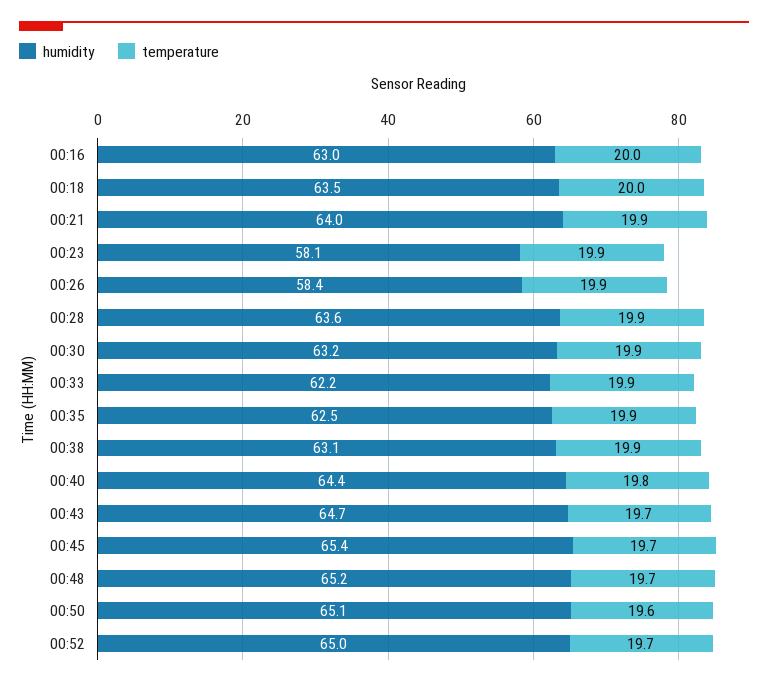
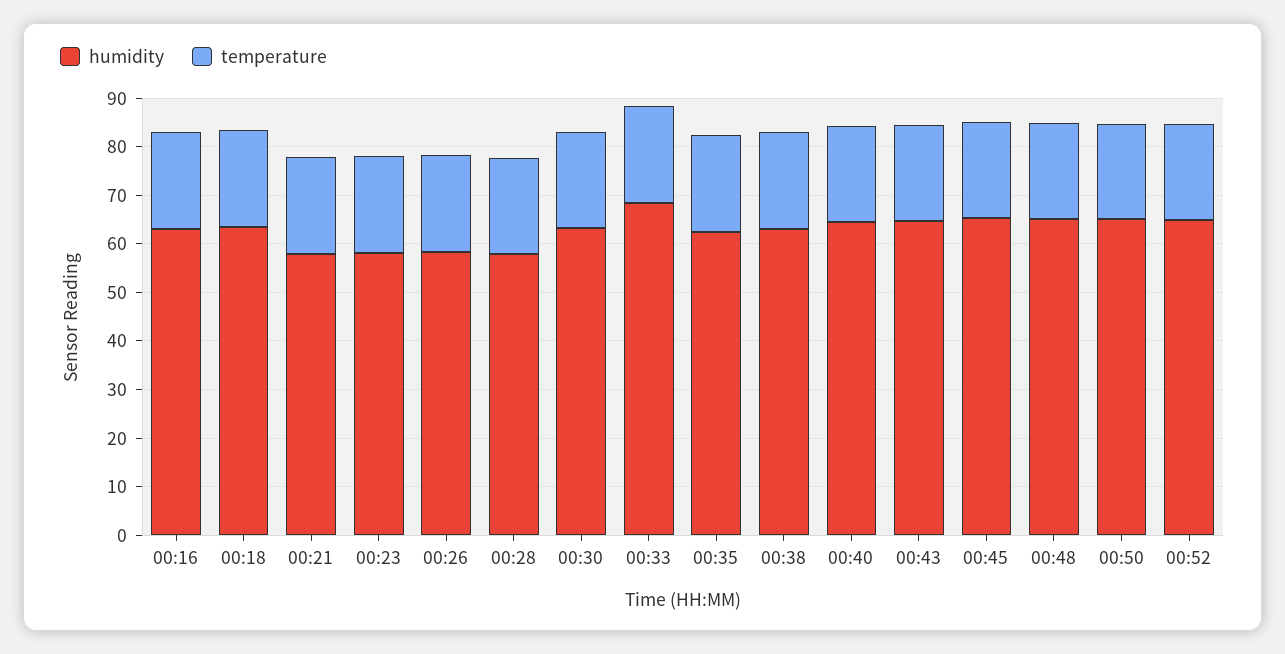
humidity, 00:21: 64 -> 58
humidity, 00:28: 63.6 -> 58
humidity, 00:33: 62.2 -> 68

